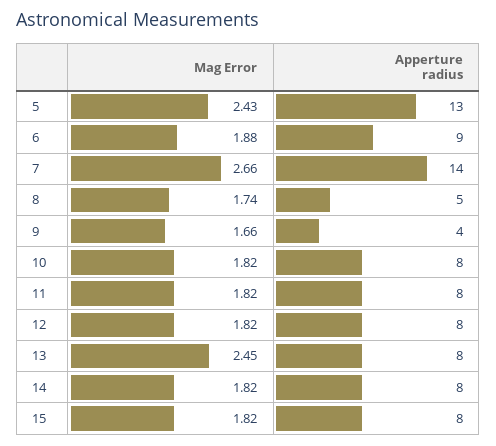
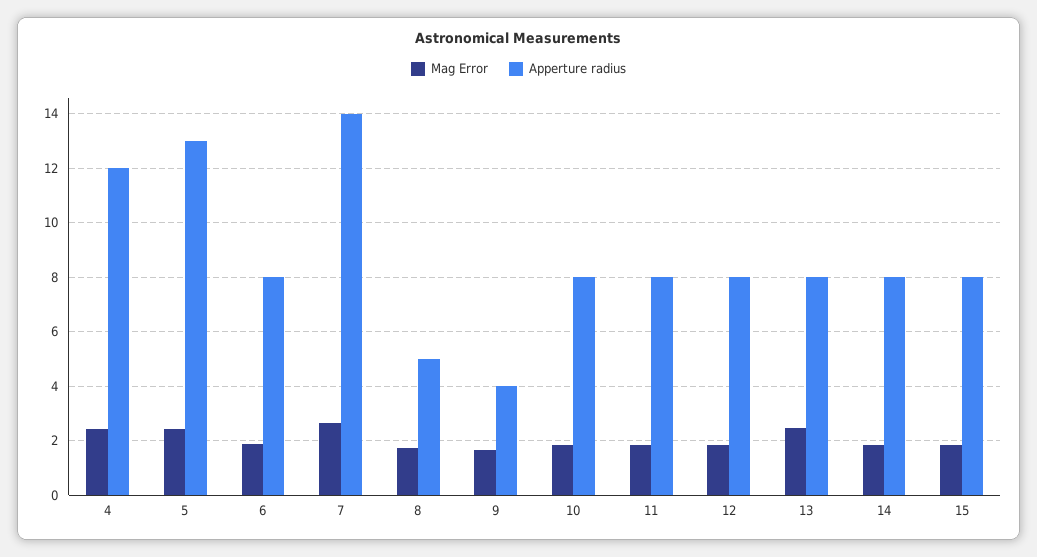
Apperture radius, 6: 9 -> 8
Mag Error, 4: none -> 2.5
Apperture radius, 4: none -> 12

